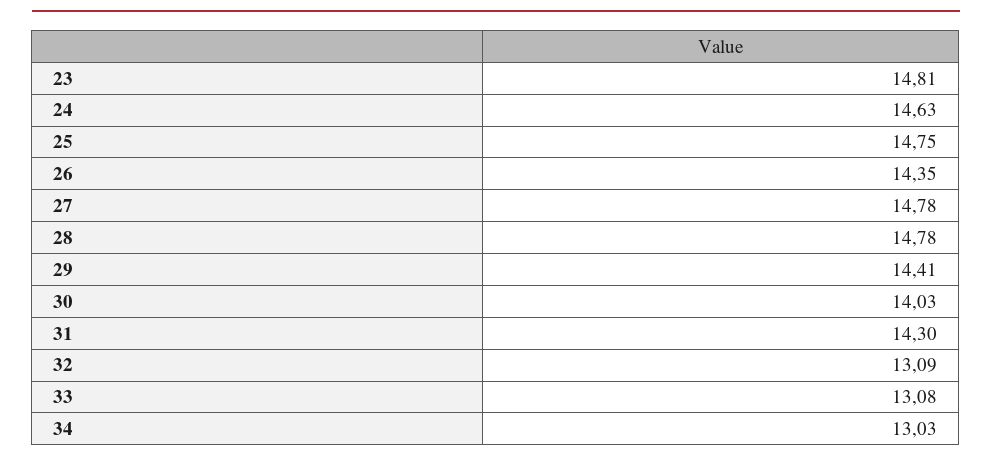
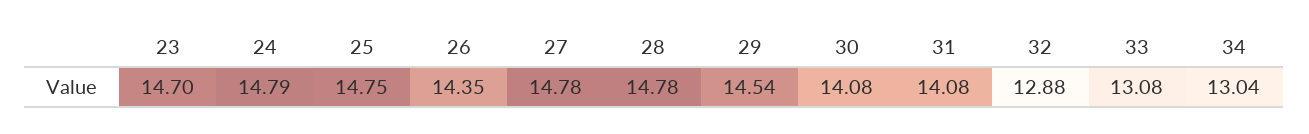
23: 14.81 -> 14.7
24: 14.63 -> 14.79
29: 14.41 -> 14.54
30: 14.03 -> 14.08
31: 14.3 -> 14.08
32: 13.09 -> 12.88
34: 13.03 -> 13.04

